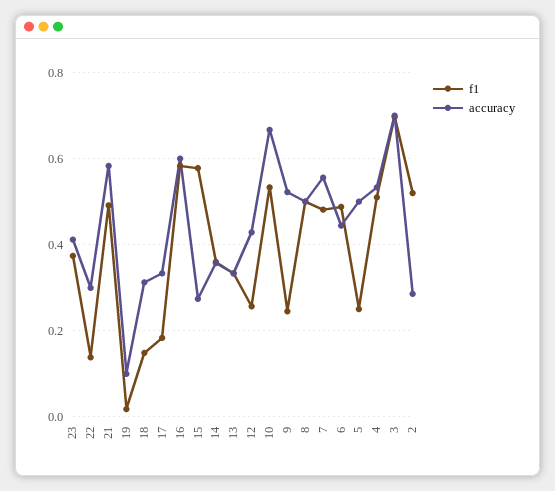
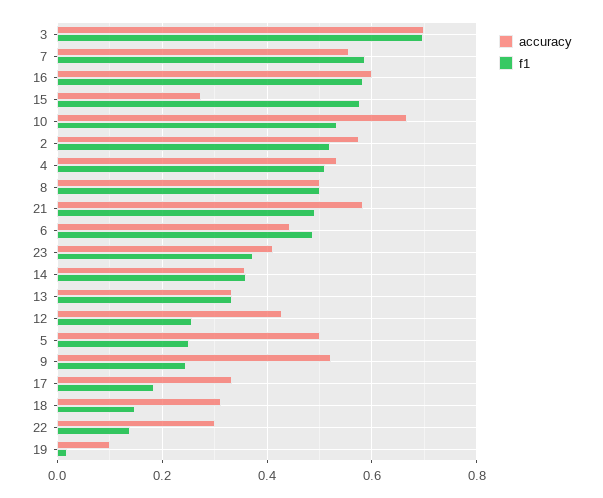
f1, 7: 0.48 -> 0.58
accuracy, 2: 0.28 -> 0.58

